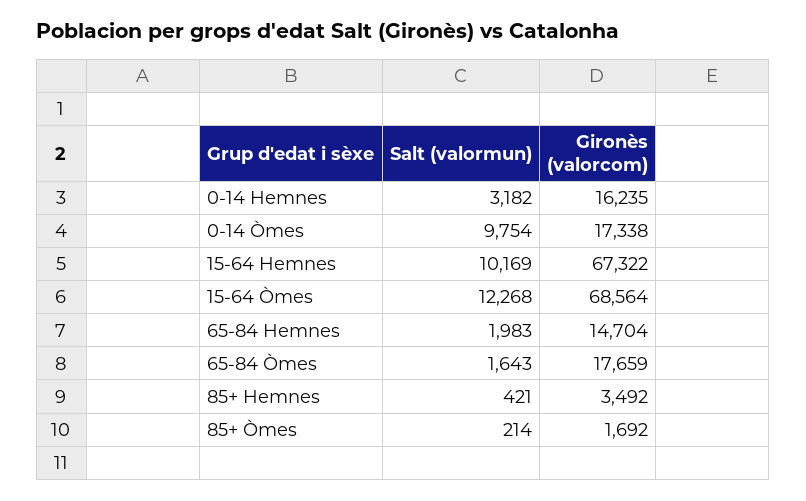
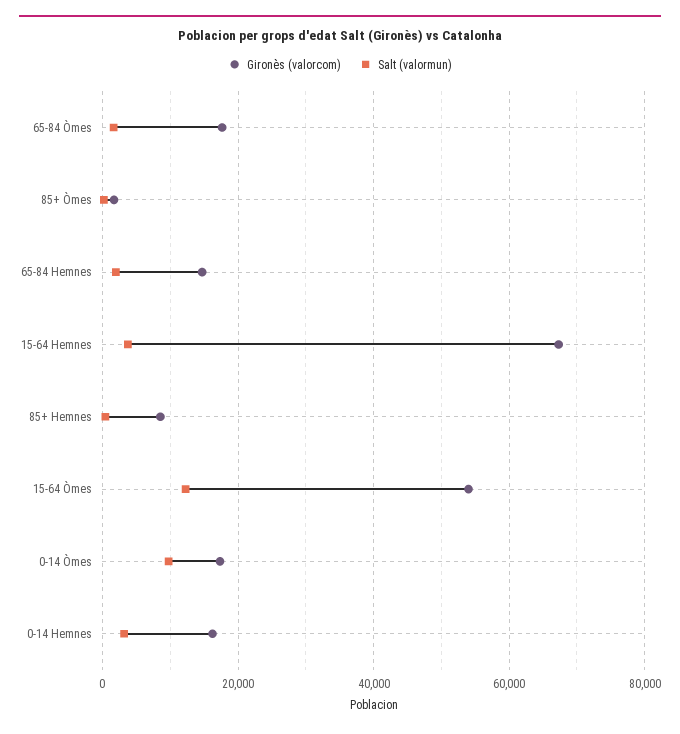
Salt (valormun), 15-64 Hemnes: 10169 -> 4000
Gironès (valorcom), 15-64 Òmes: 68564 -> 54000
Gironès (valorcom), 85+ Hemnes: 3492 -> 8000

